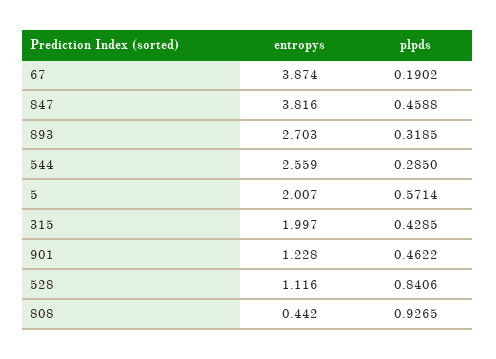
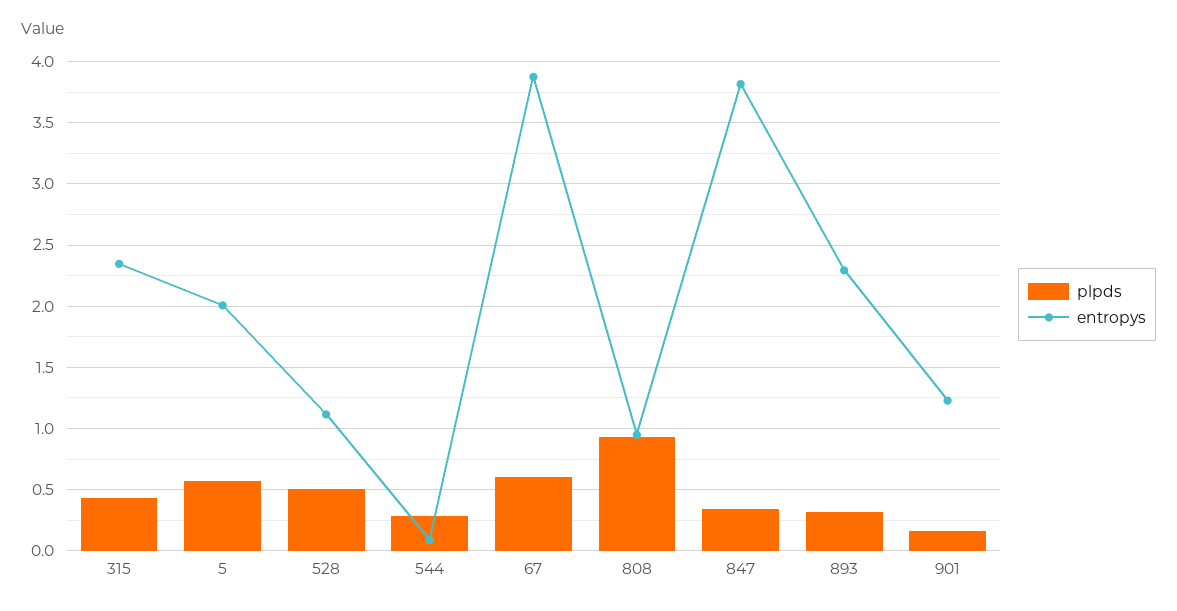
plpds, 67: 0.1902 -> 0.6
plpds, 847: 0.4588 -> 0.35
entropys, 893: 2.703 -> 2.3
entropys, 544: 2.559 -> 0.1
entropys, 315: 1.997 -> 2.35
plpds, 901: 0.4622 -> 0.15
plpds, 528: 0.8406 -> 0.5
entropys, 808: 0.442 -> 0.95

